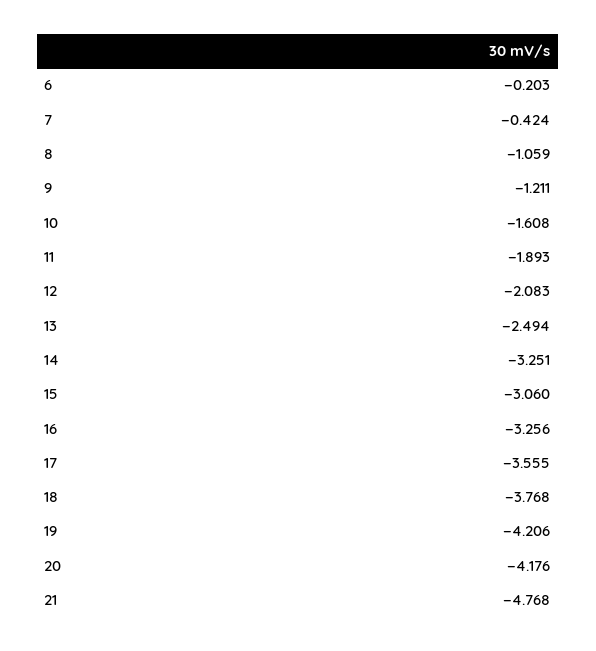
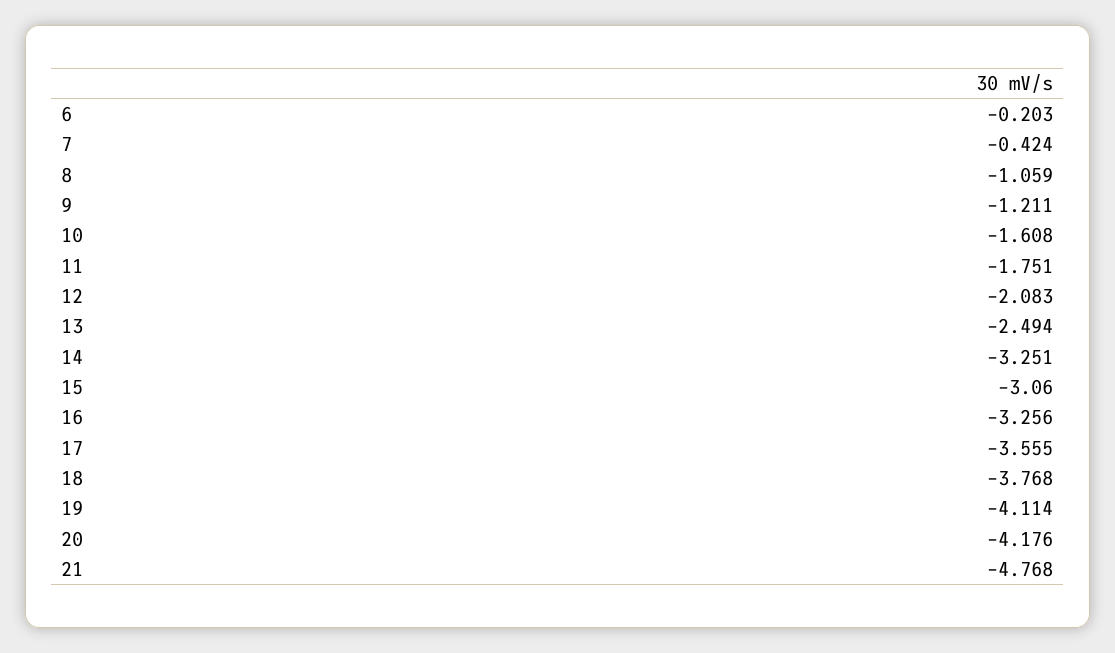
11: -1.893 -> -1.751
19: -4.206 -> -4.114

